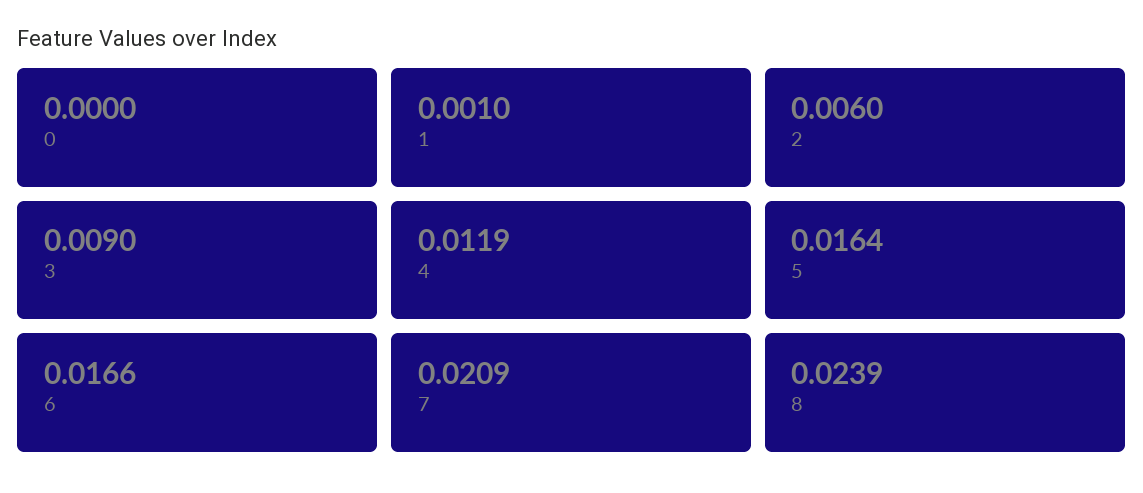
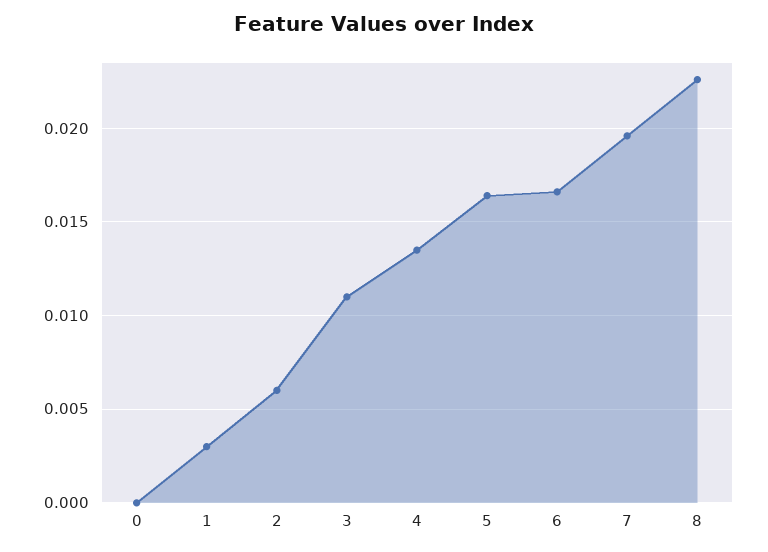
1: 0.001 -> 0.003
3: 0.009 -> 0.011
4: 0.0119 -> 0.0135
7: 0.0209 -> 0.0195
8: 0.0239 -> 0.0225

